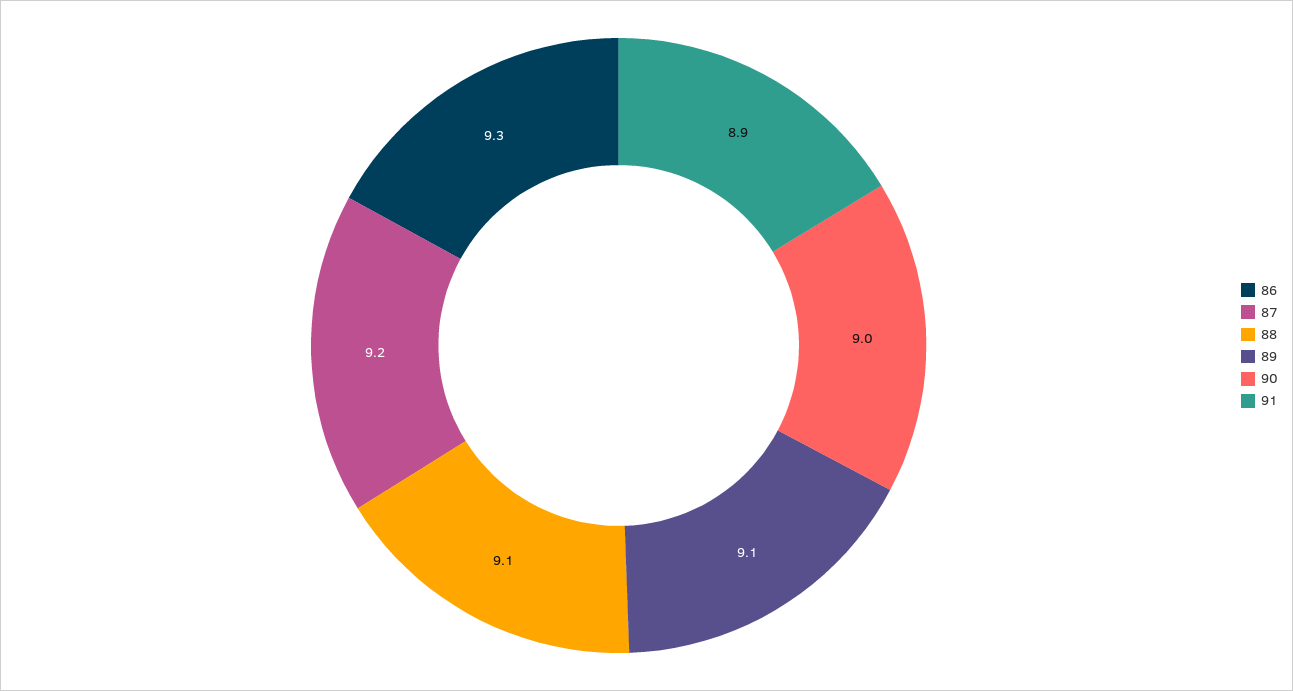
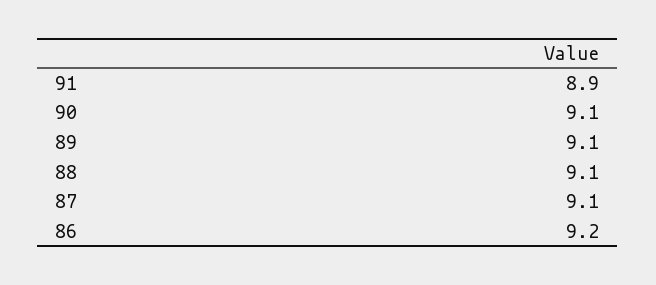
86: 9.3 -> 9.2
87: 9.2 -> 9.1
90: 9 -> 9.1

